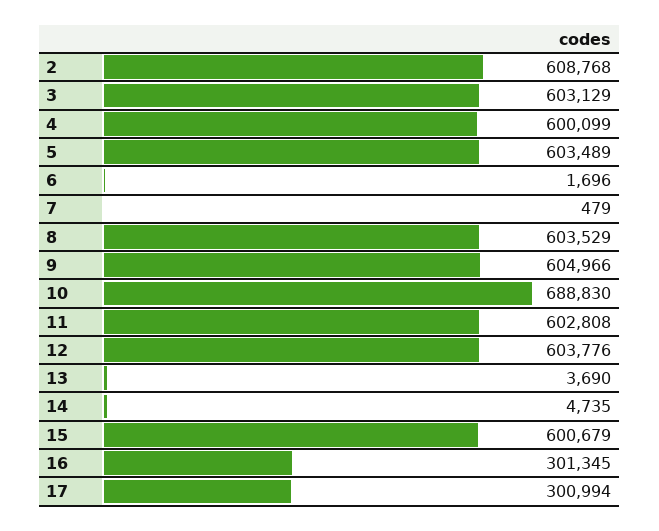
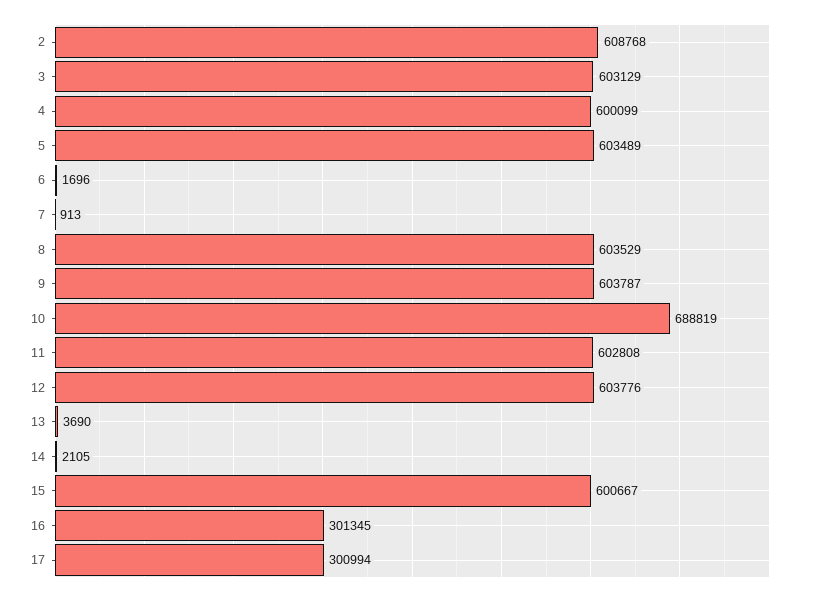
7: 479 -> 913
9: 604966 -> 603787
10: 688830 -> 688819
14: 4735 -> 2105
15: 600679 -> 600667

